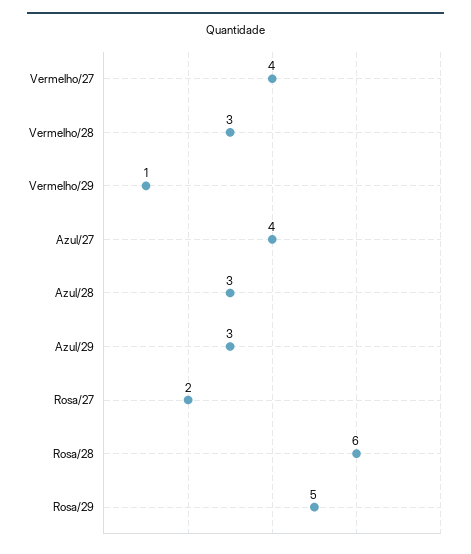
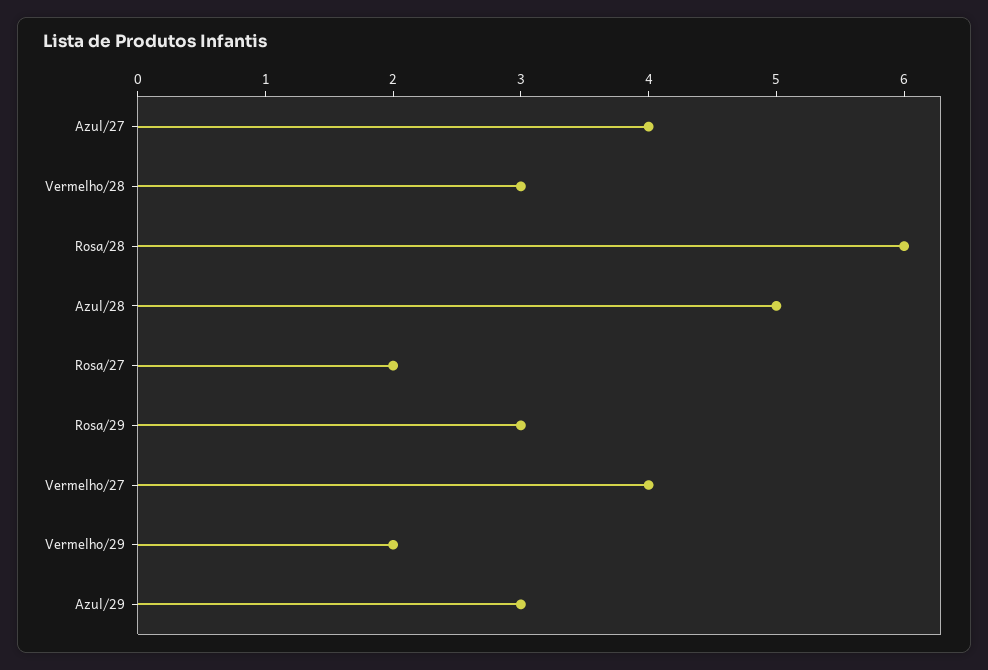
Vermelho/29: 1 -> 2
Azul/28: 3 -> 5
Rosa/29: 5 -> 3

